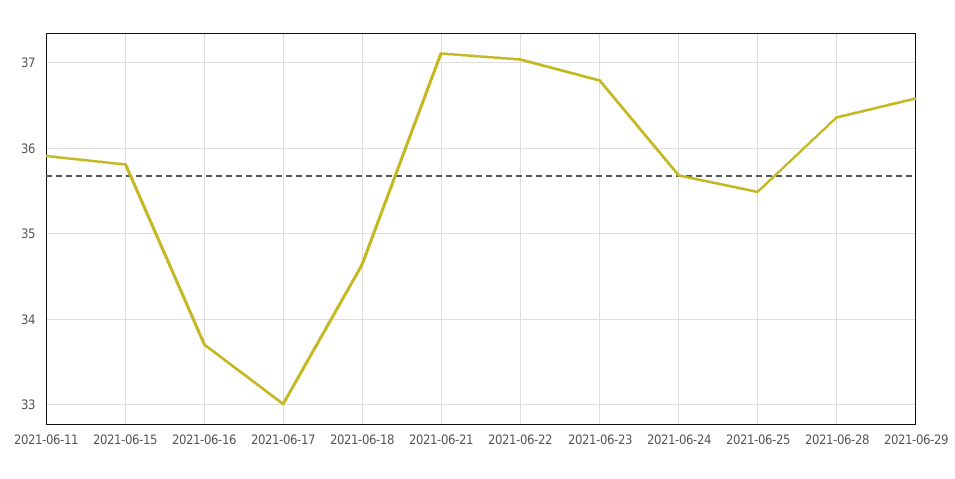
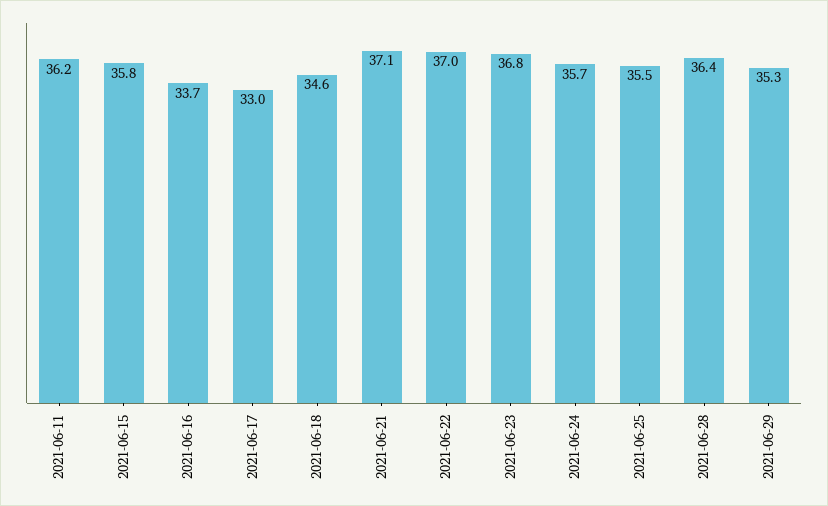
2021-06-11: 35.9 -> 36.2
2021-06-29: 36.6 -> 35.3

